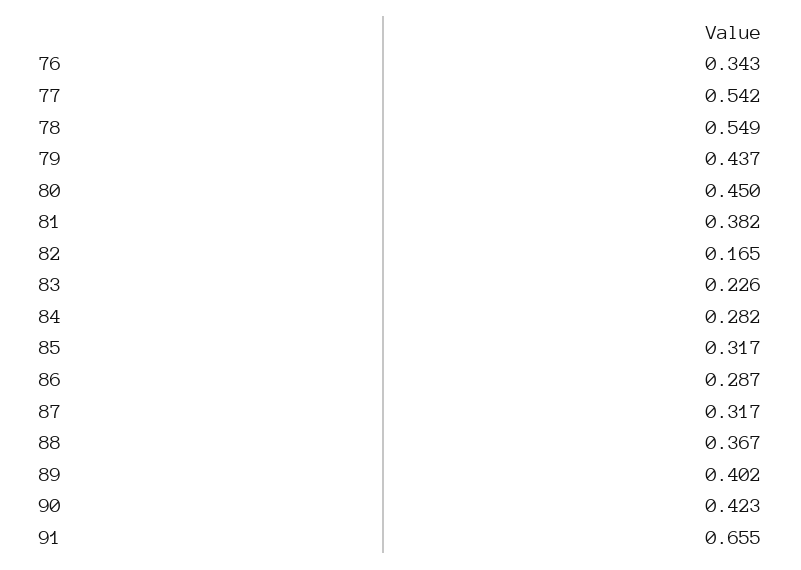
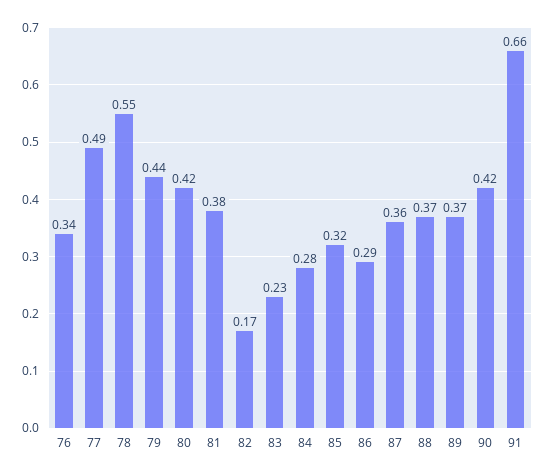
77: 0.542 -> 0.49
80: 0.45 -> 0.42
87: 0.317 -> 0.36
89: 0.402 -> 0.37

